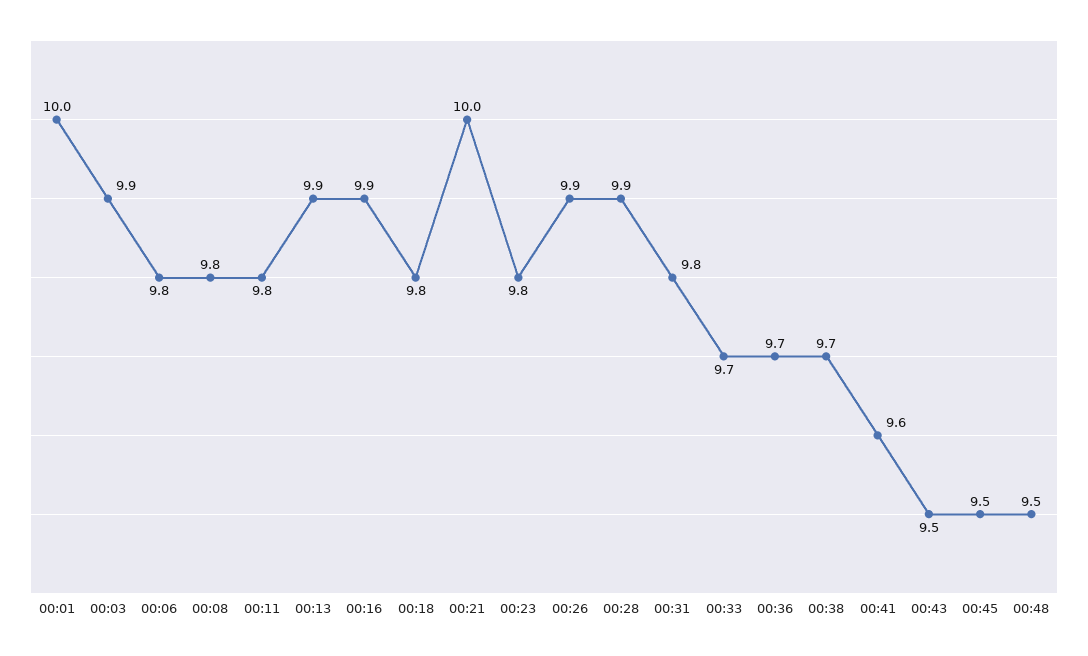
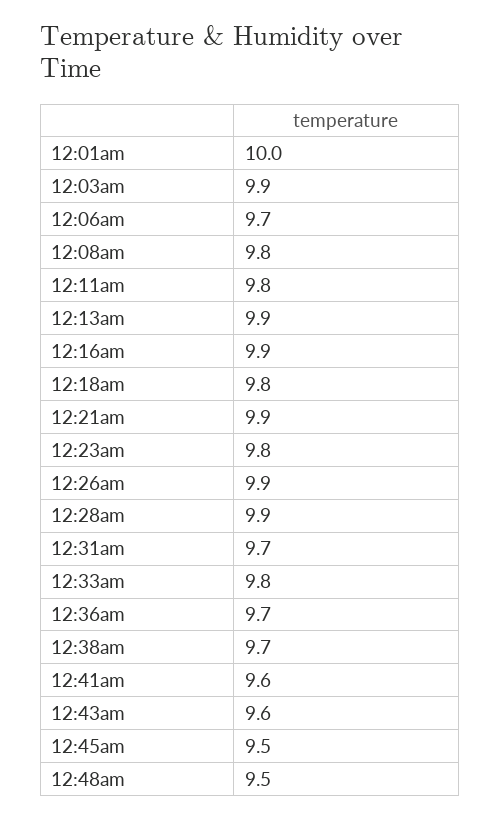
00:06: 9.8 -> 9.7
00:21: 10 -> 9.9
00:31: 9.8 -> 9.7
00:33: 9.7 -> 9.8
00:43: 9.5 -> 9.6

